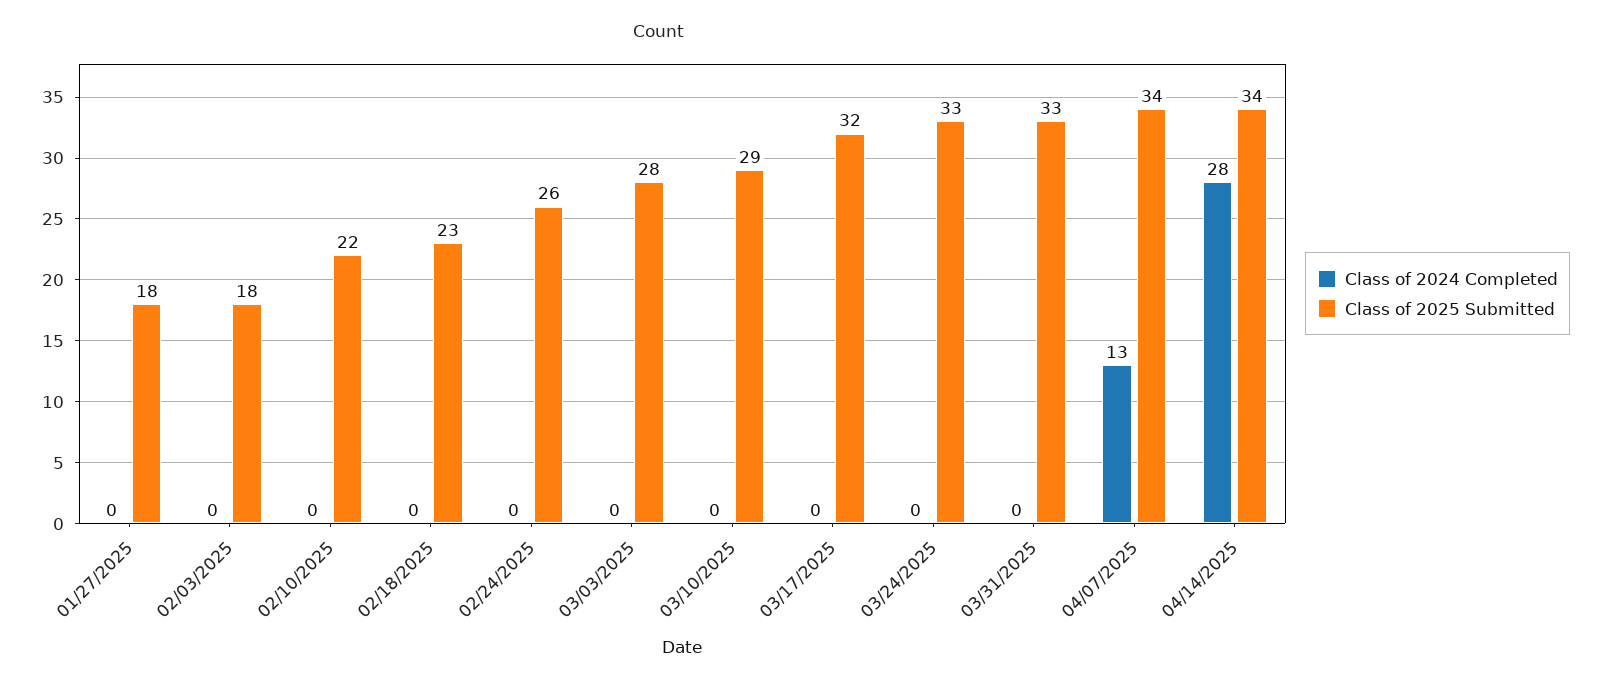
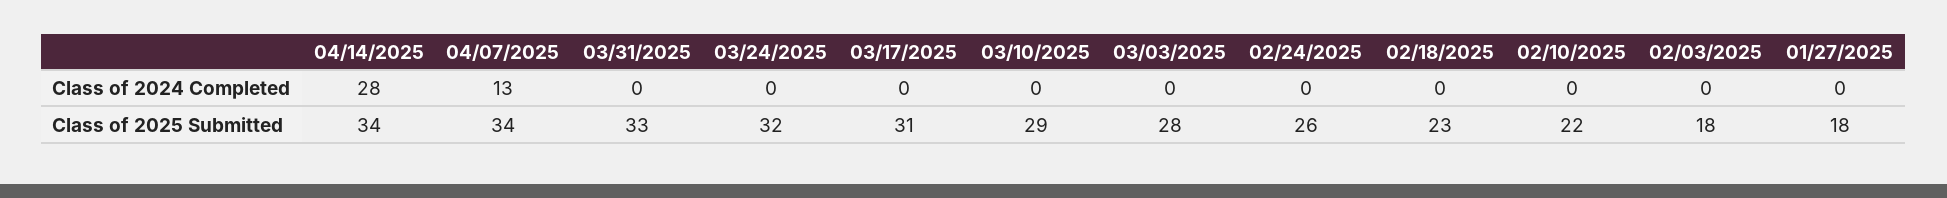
Class of 2025 Submitted, 03/17/2025: 32 -> 31
Class of 2025 Submitted, 03/24/2025: 33 -> 32

